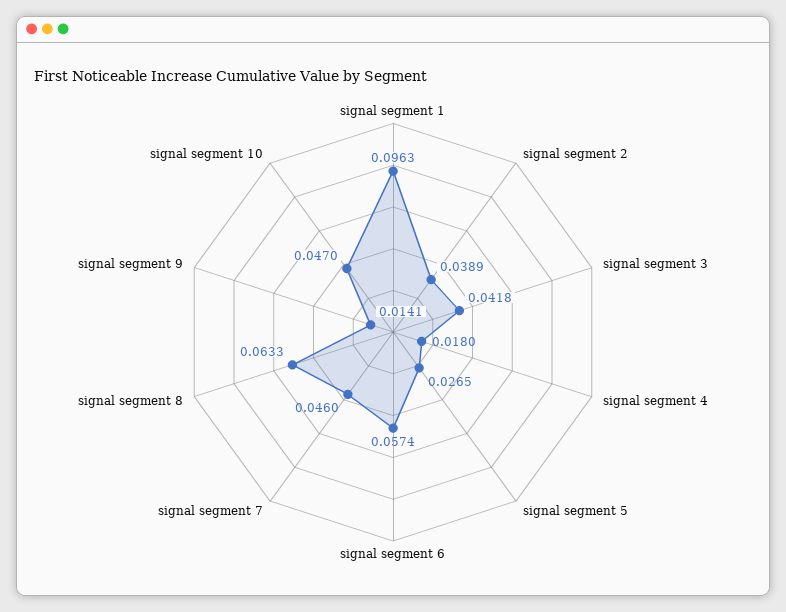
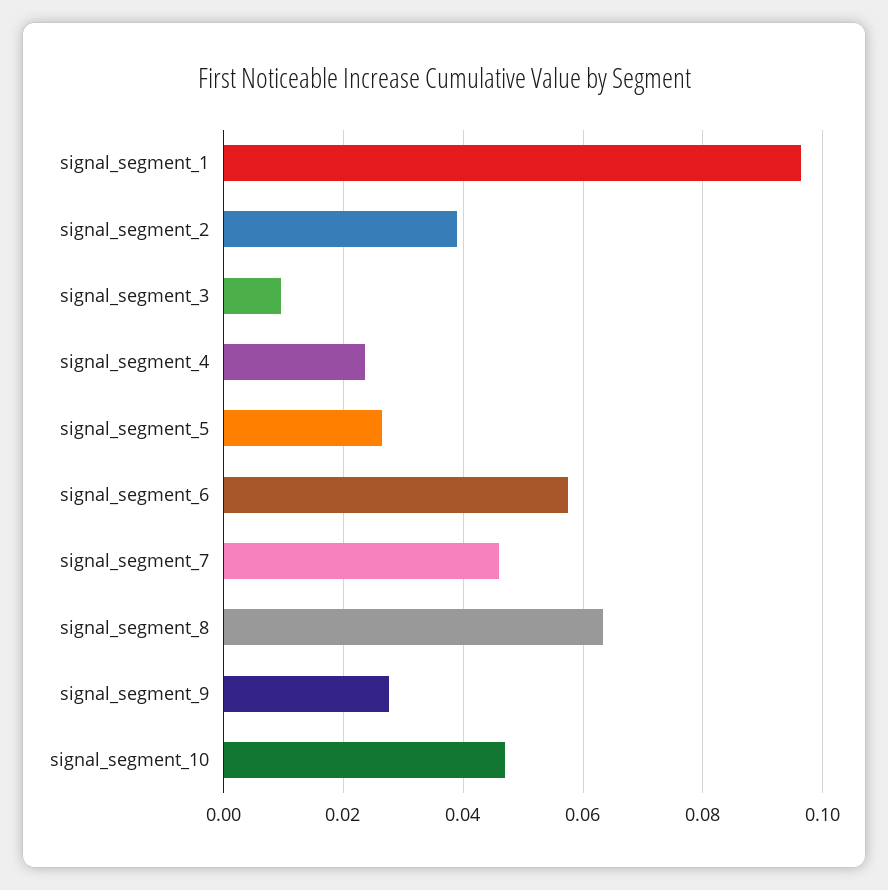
signal segment 3: 0.0418 -> 0.01
signal segment 4: 0.018 -> 0.024
signal segment 9: 0.0141 -> 0.028

